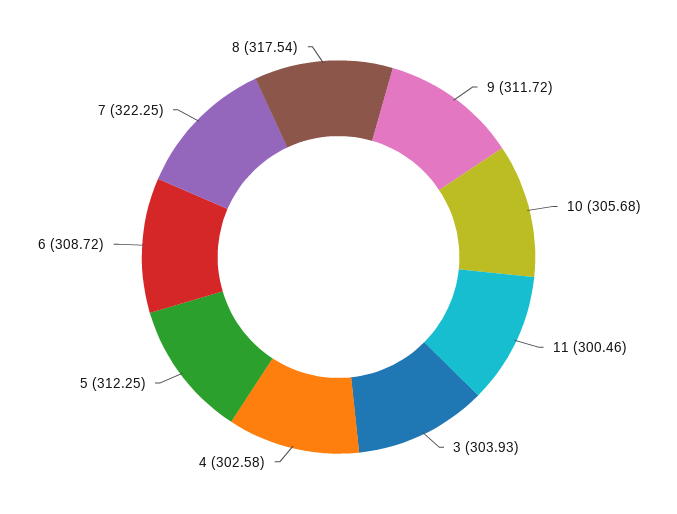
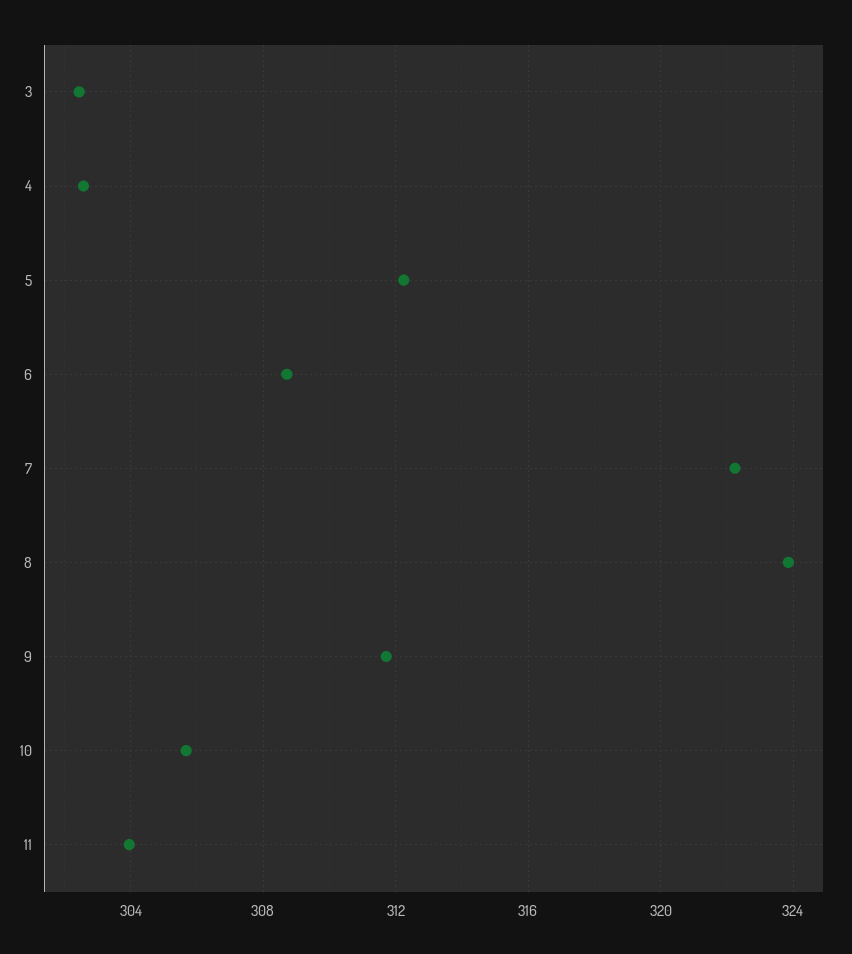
11: 300.46 -> 304
3: 303.93 -> 302.5
8: 317.54 -> 324

